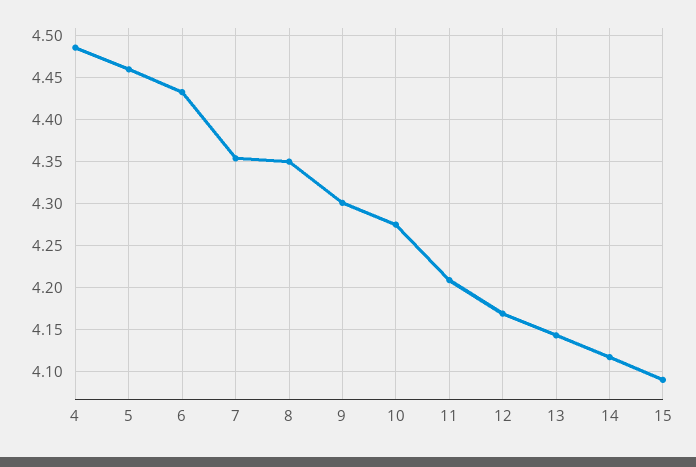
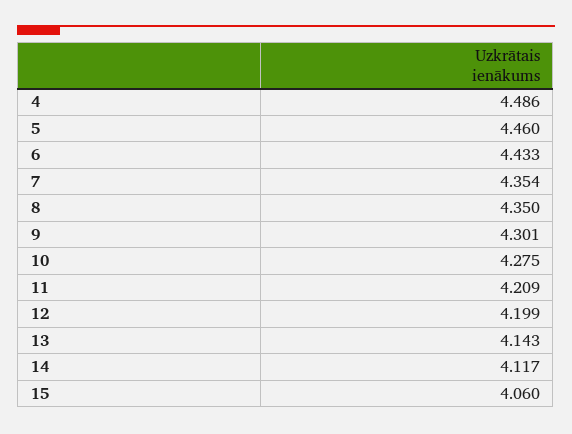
12: 4.17 -> 4.199
15: 4.09 -> 4.06

